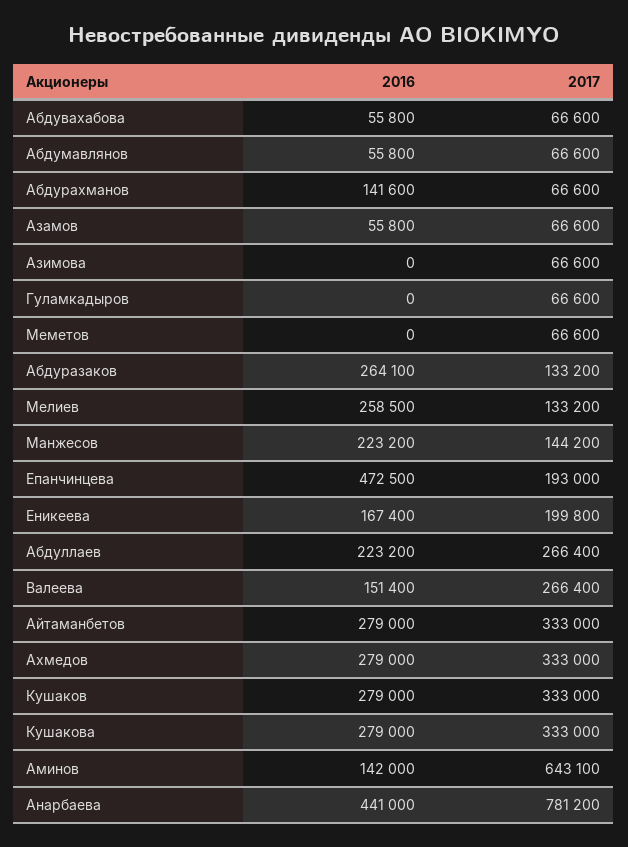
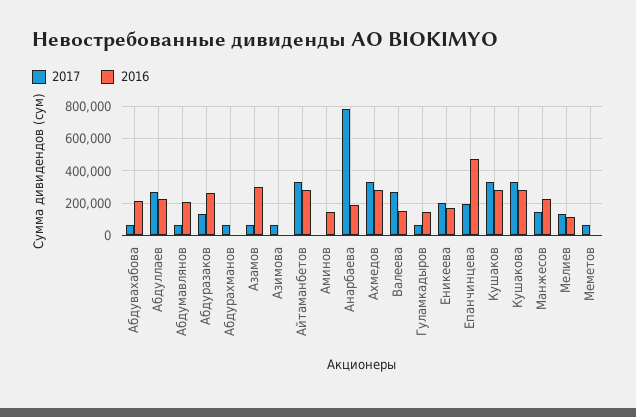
2016, Абдувахабова: 55800 -> 200000
2016, Абдумавлянов: 55800 -> 200000
2016, Абдурахманов: 141600 -> 0
2016, Азамов: 55800 -> 300000
2016, Гуламкадыров: 0 -> 150000
2016, Мелиев: 258500 -> 100000
2017, Аминов: 643100 -> 0
2016, Анарбаева: 441000 -> 200000

